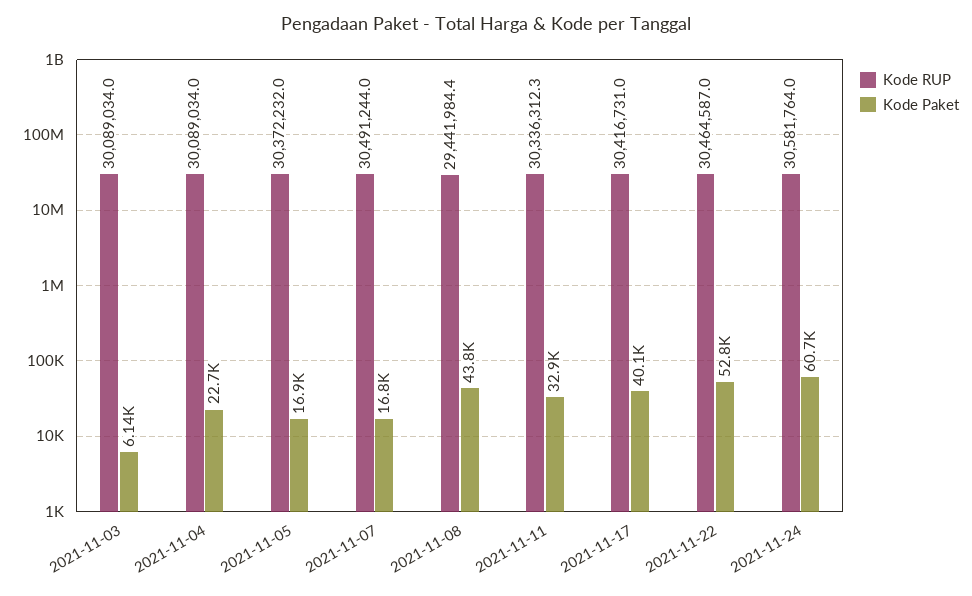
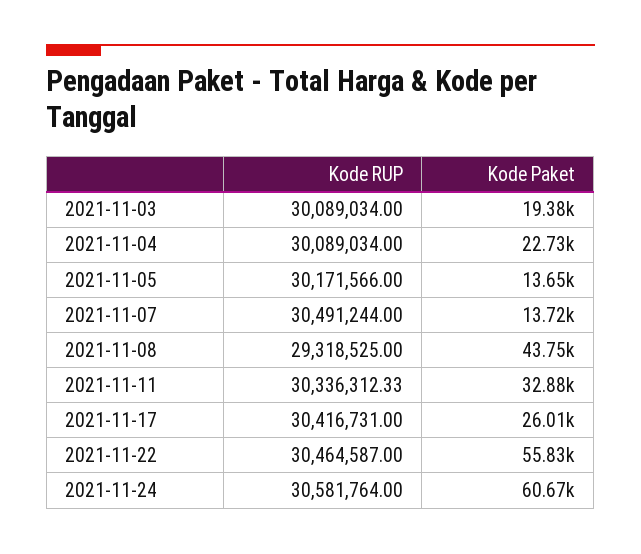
Kode Paket, 2021-11-03: 6140 -> 19380
Kode RUP, 2021-11-05: 30372232 -> 30171566
Kode Paket, 2021-11-05: 16900 -> 13650
Kode Paket, 2021-11-07: 16800 -> 13720
Kode RUP, 2021-11-08: 29441984.4 -> 29318525
Kode Paket, 2021-11-17: 40100 -> 26010
Kode Paket, 2021-11-22: 52800 -> 55830

